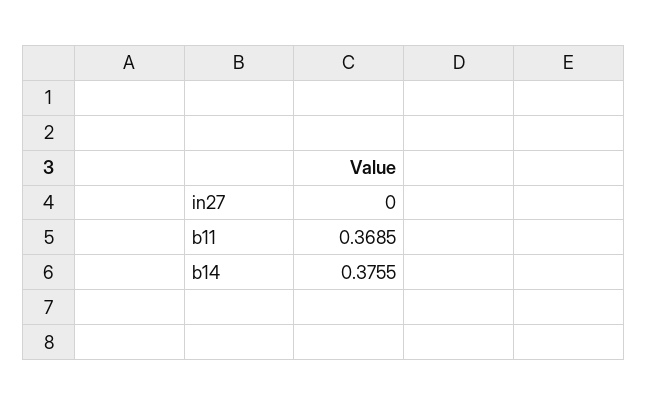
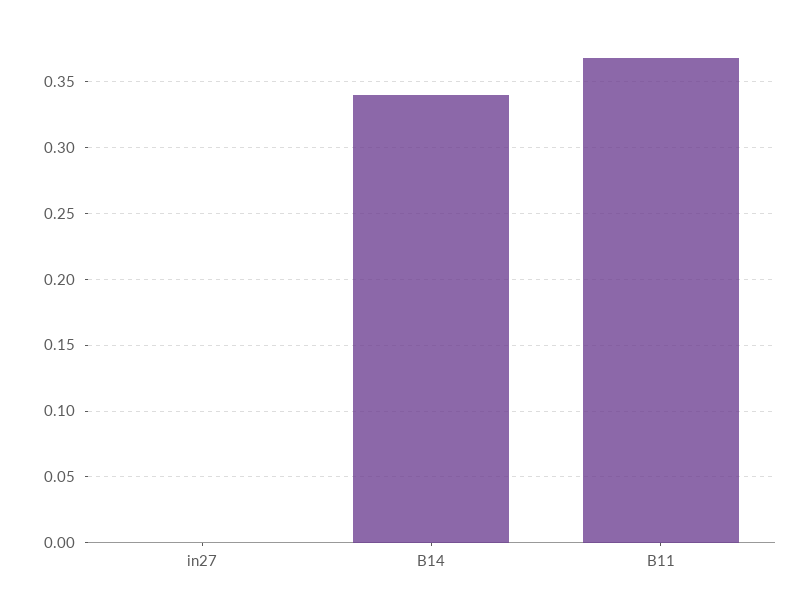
b14: 0.3755 -> 0.34

